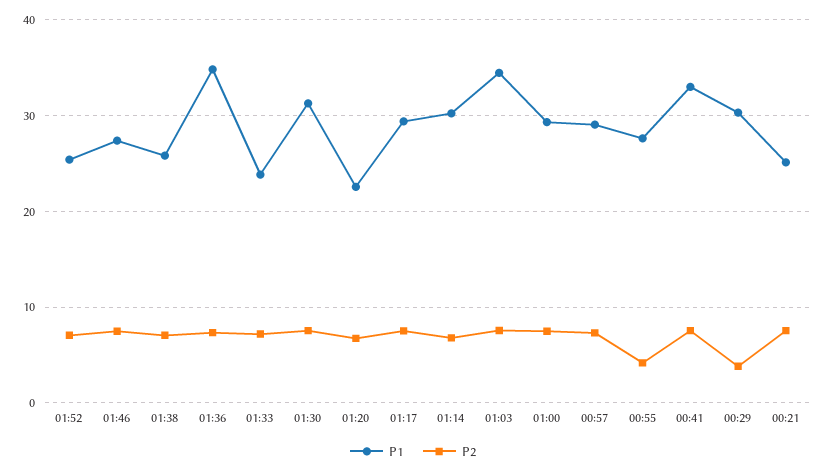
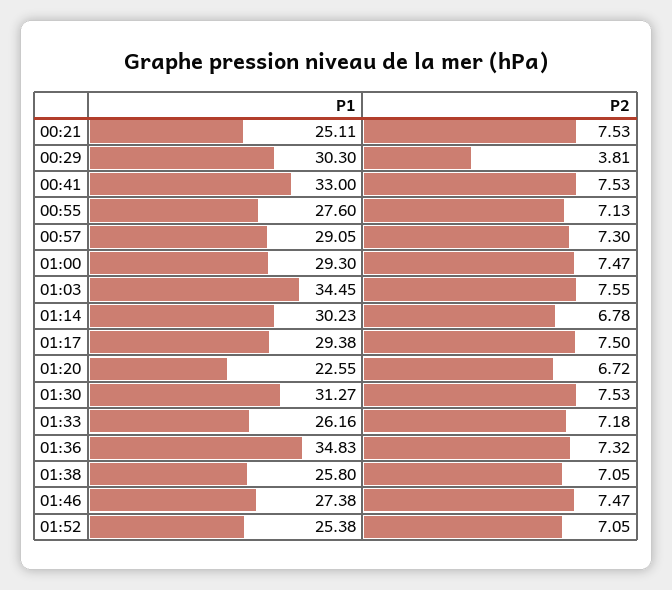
P1, 01:33: 24 -> 26.16
P2, 00:55: 4 -> 7.13

